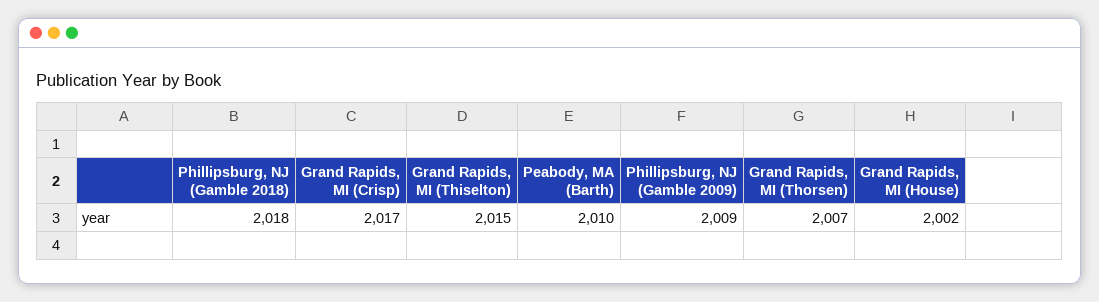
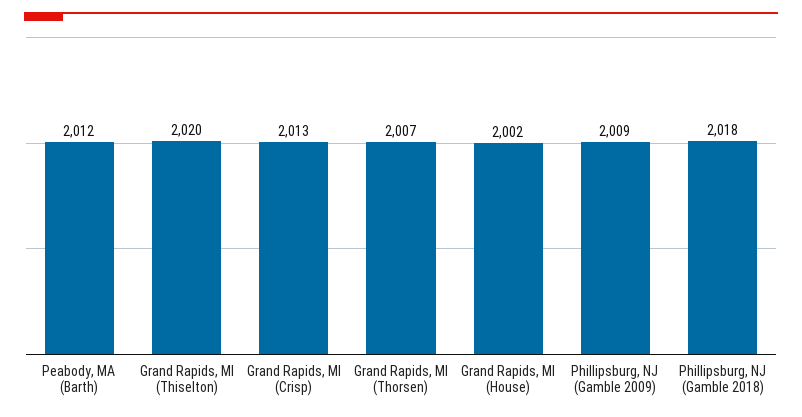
Grand Rapids, MI (Crisp): 2017 -> 2013
Grand Rapids, MI (Thiselton): 2015 -> 2020
Peabody, MA (Barth): 2010 -> 2012

